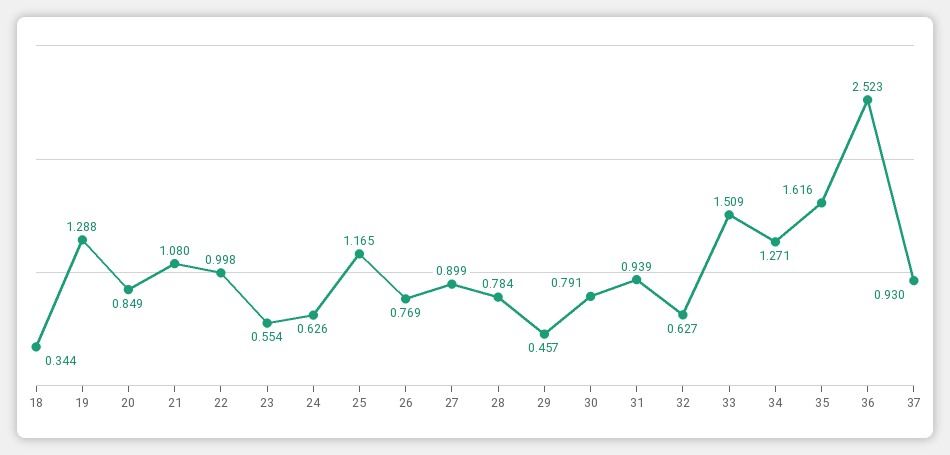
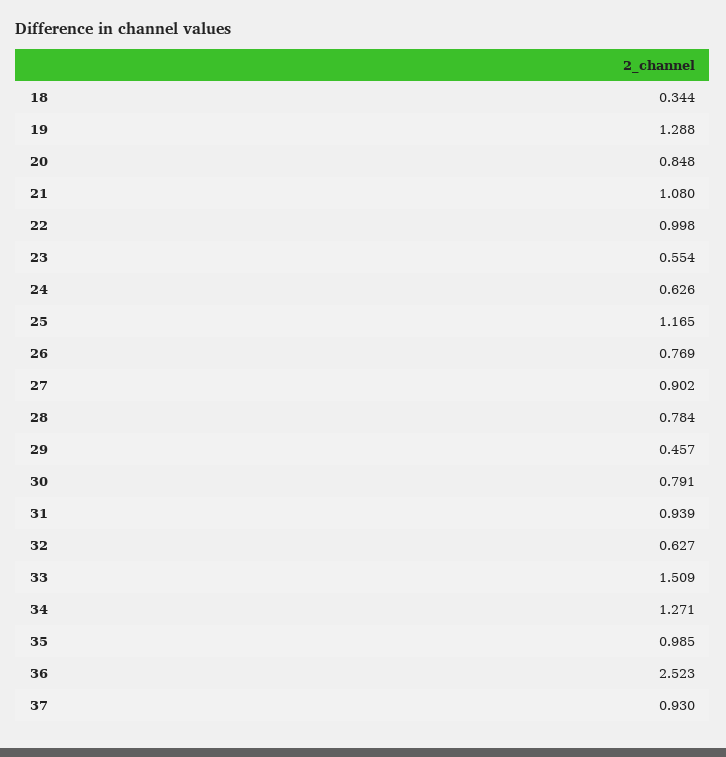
20: 0.849 -> 0.848
27: 0.899 -> 0.902
35: 1.616 -> 0.985

